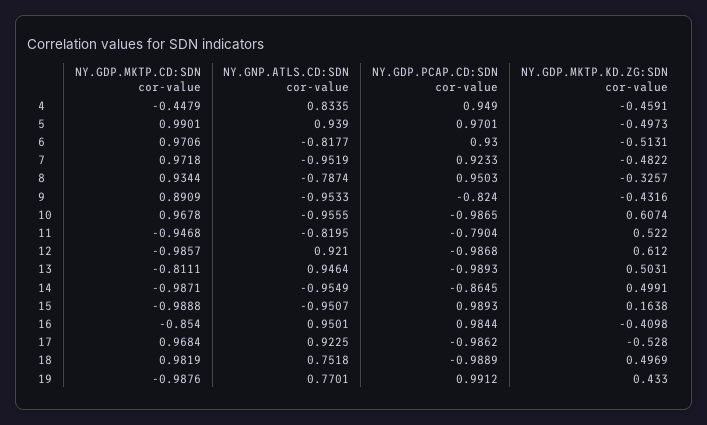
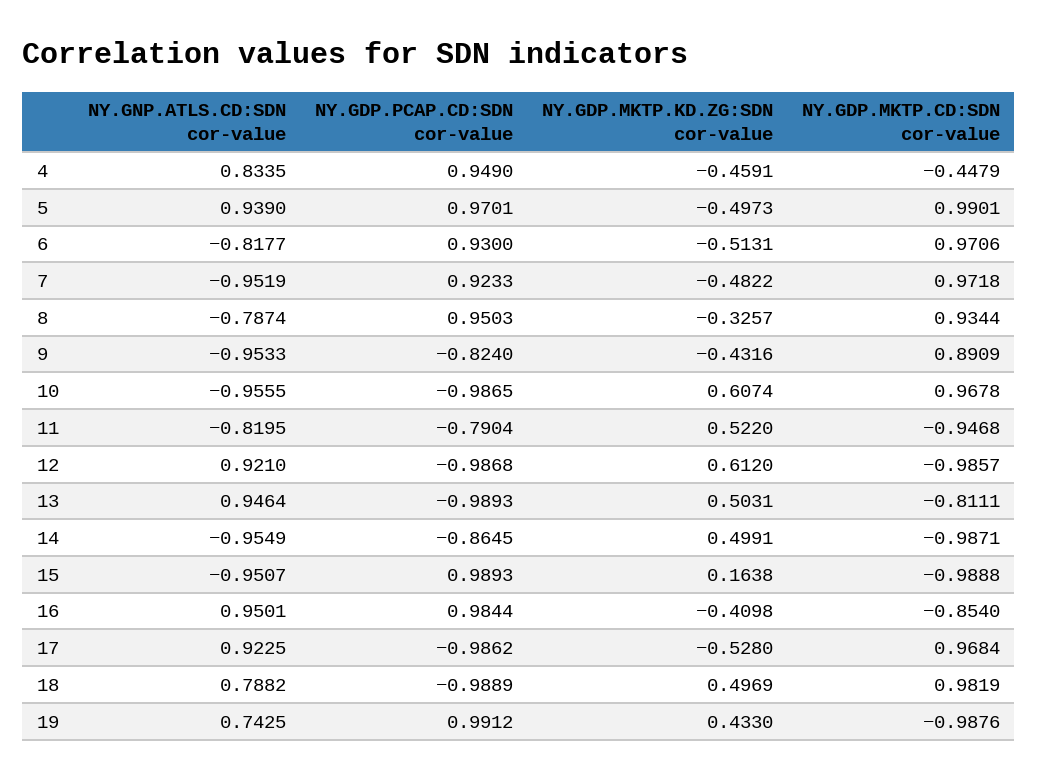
NY.GNP.ATLS.CD:SDN cor-value, 18: 0.7518 -> 0.7882
NY.GNP.ATLS.CD:SDN cor-value, 19: 0.7701 -> 0.7425

